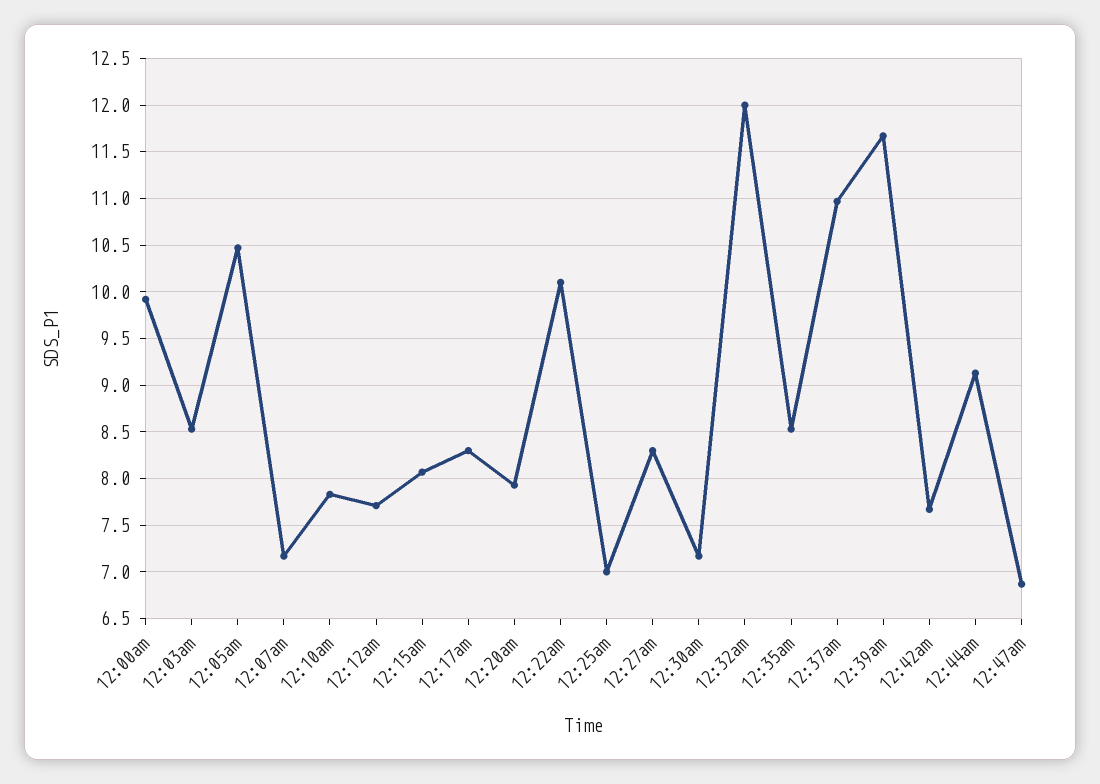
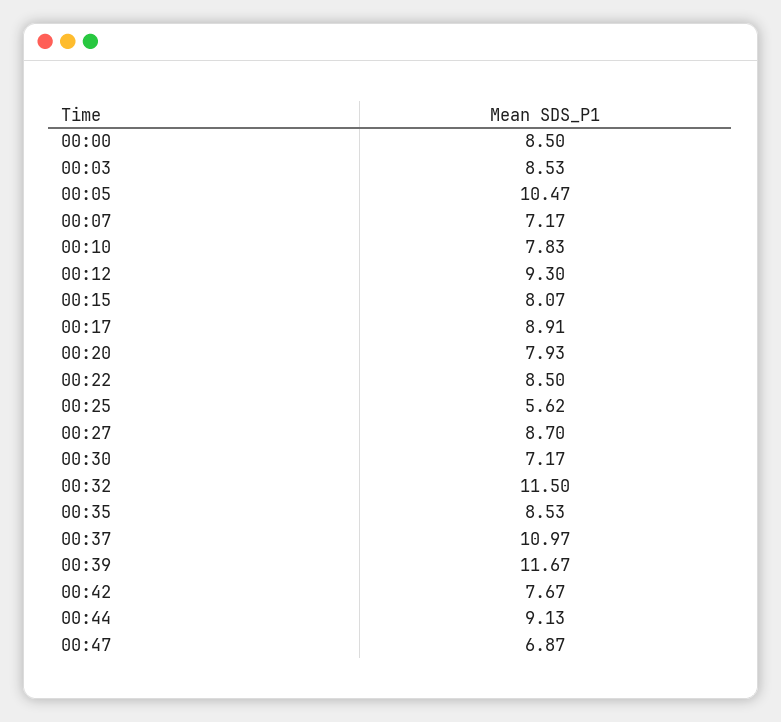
12:00am: 9.9 -> 8.5
12:12am: 7.7 -> 9.3
12:17am: 8.3 -> 8.91
12:22am: 10.1 -> 8.5
12:25am: 7 -> 5.62
12:27am: 8.3 -> 8.7
12:32am: 12 -> 11.5

